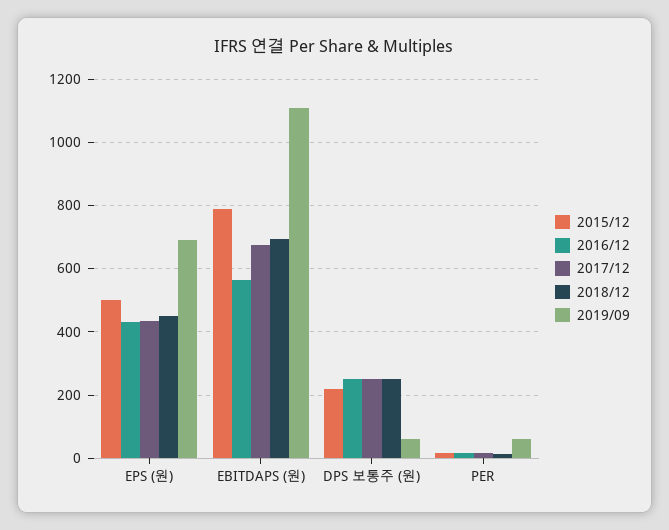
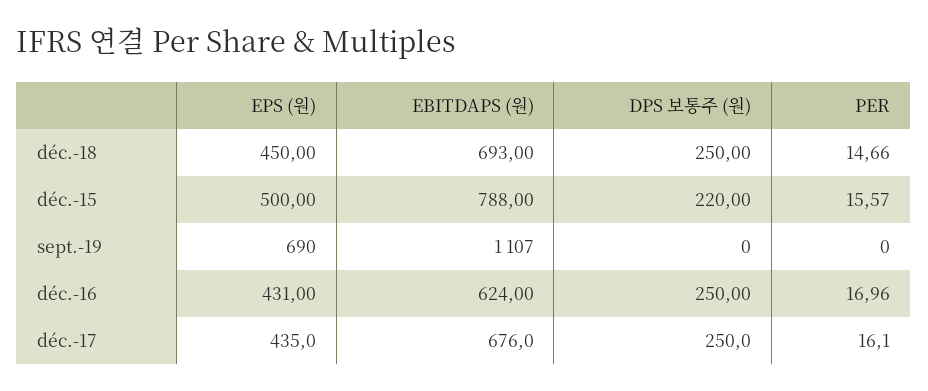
2016/12, EBITDAPS (원): 560 -> 624
2019/09, DPS 보통주 (원): 60 -> 0
2019/09, PER: 60 -> 0

